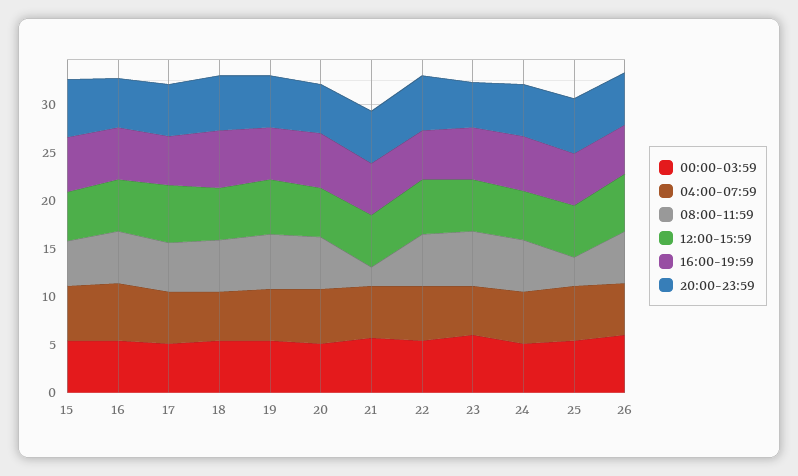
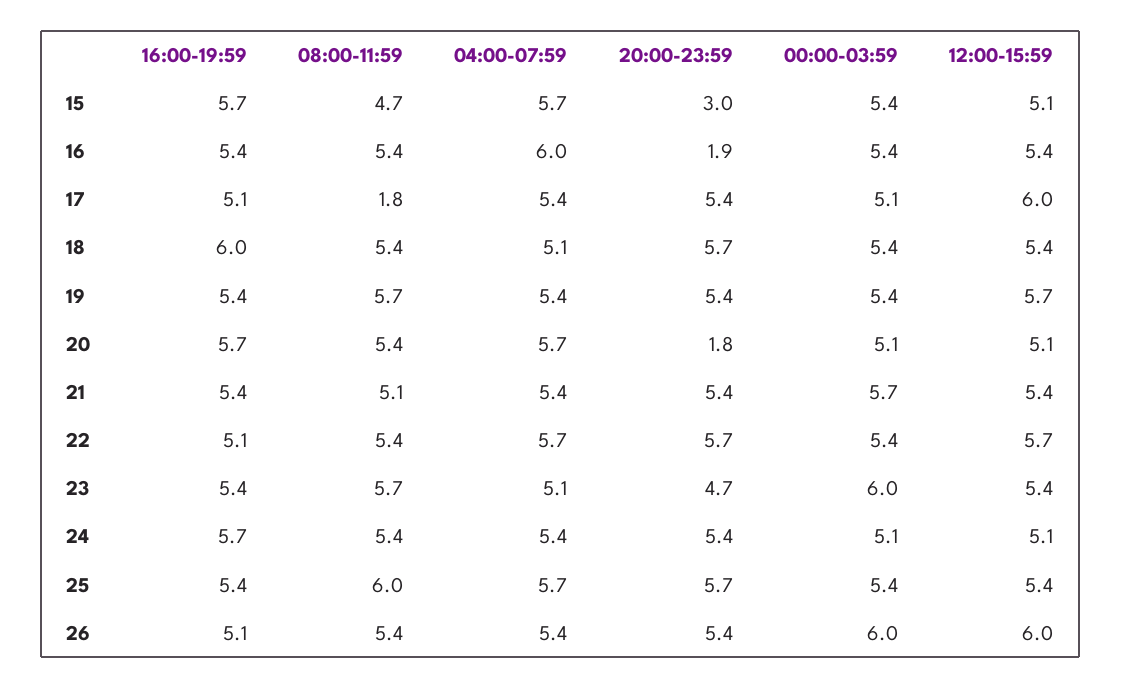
20:00-23:59, 15: 6 -> 3
20:00-23:59, 16: 5 -> 1.9
08:00-11:59, 17: 5 -> 1.8
20:00-23:59, 20: 5 -> 1.8
08:00-11:59, 21: 2 -> 5.1
08:00-11:59, 25: 3 -> 6

